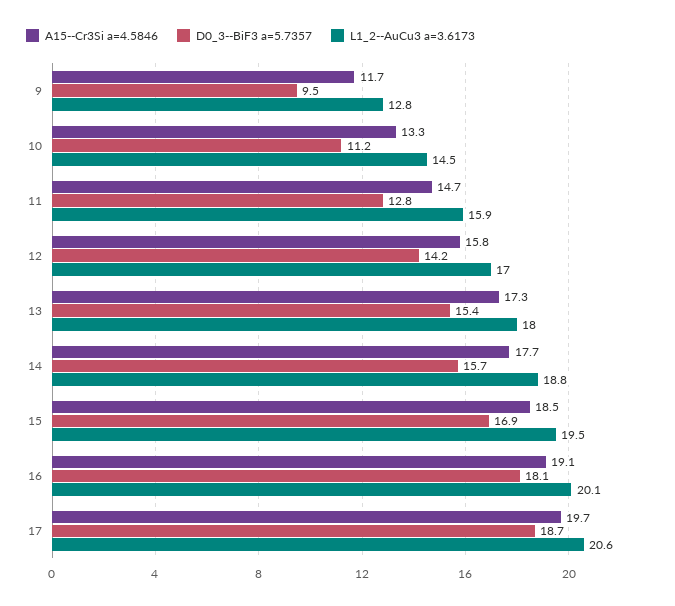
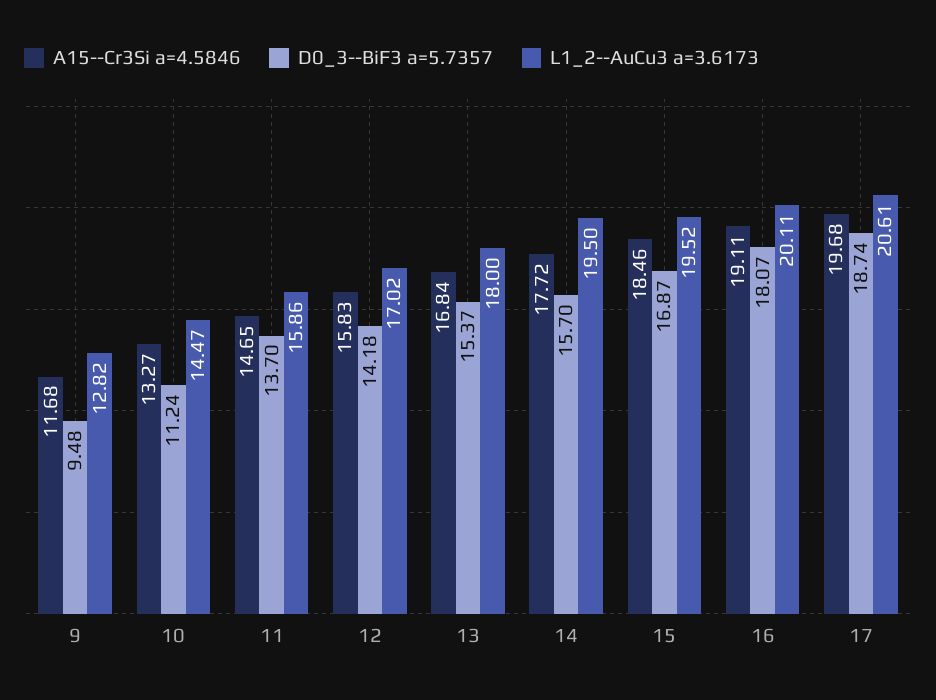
D0_3--BiF3 a=5.7357, 11: 12.8 -> 13.7
A15--Cr3Si a=4.5846, 13: 17.3 -> 16.84
L1_2--AuCu3 a=3.6173, 14: 18.8 -> 19.5

